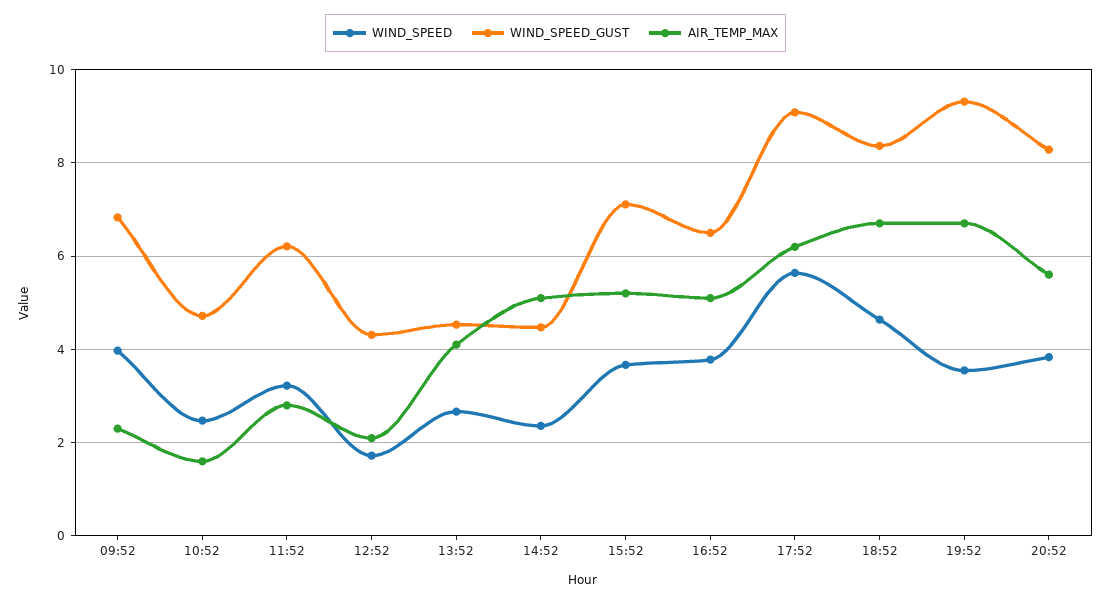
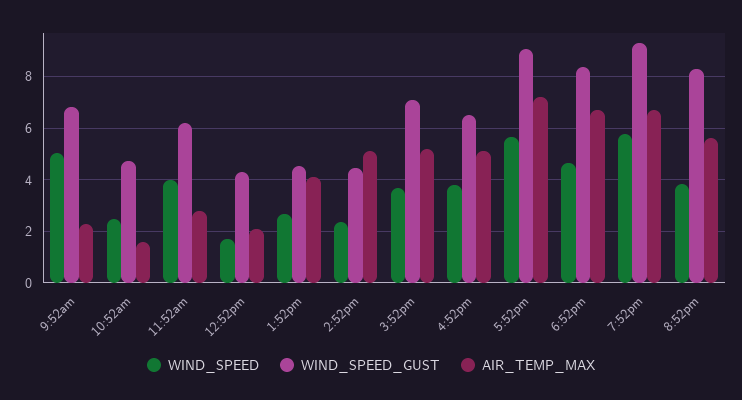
WIND_SPEED, 09:52: 4 -> 5
WIND_SPEED, 11:52: 3.2 -> 4
AIR_TEMP_MAX, 17:52: 6.2 -> 7.25
WIND_SPEED, 19:52: 3.6 -> 5.75

